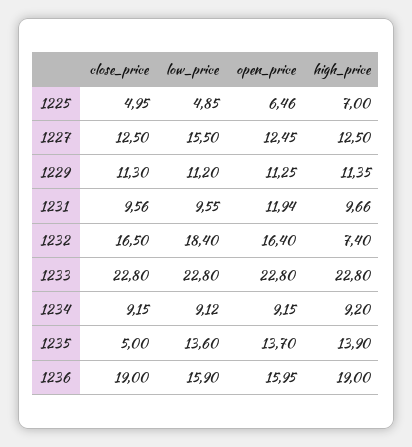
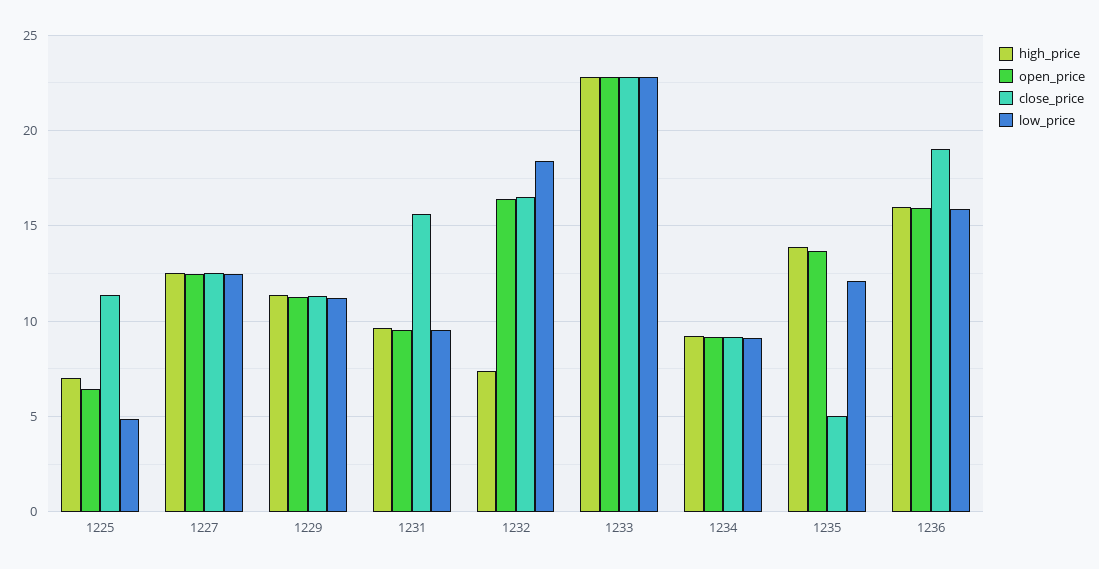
close_price, 1225: 4.95 -> 11.5
low_price, 1227: 15.5 -> 12.5
close_price, 1231: 9.56 -> 15.5
open_price, 1231: 11.94 -> 9.5
low_price, 1235: 13.6 -> 12
high_price, 1236: 19 -> 16

